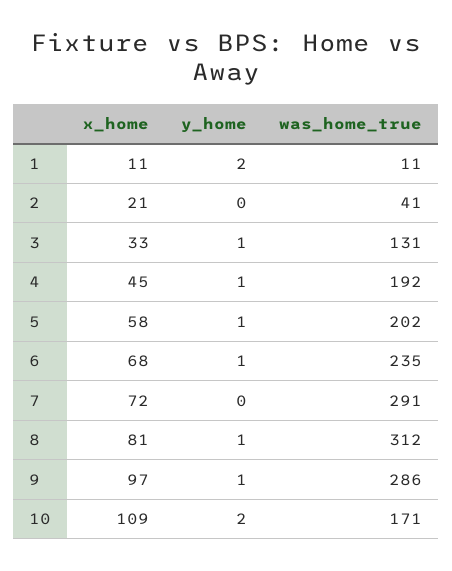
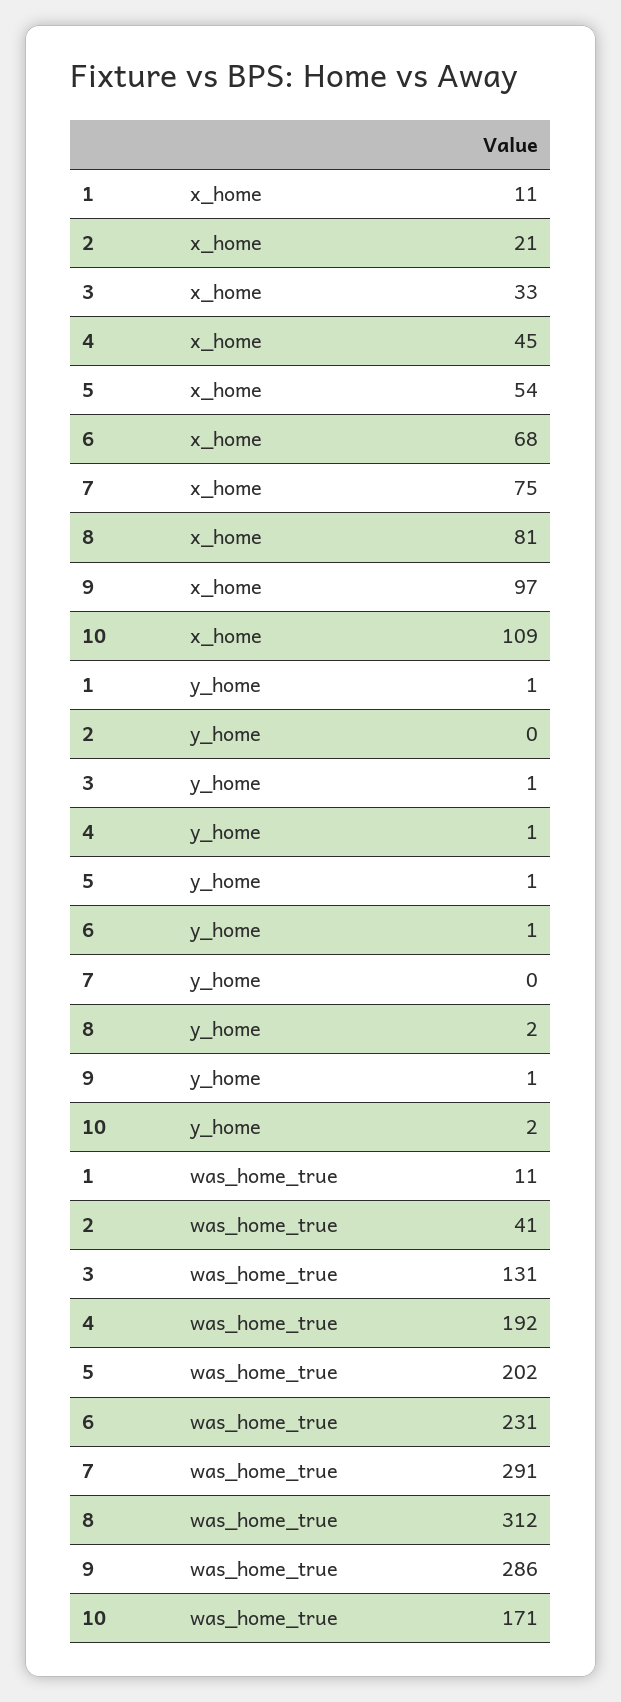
y_home, 1: 2 -> 1
x_home, 5: 58 -> 54
was_home_true, 6: 235 -> 231
x_home, 7: 72 -> 75
y_home, 8: 1 -> 2

